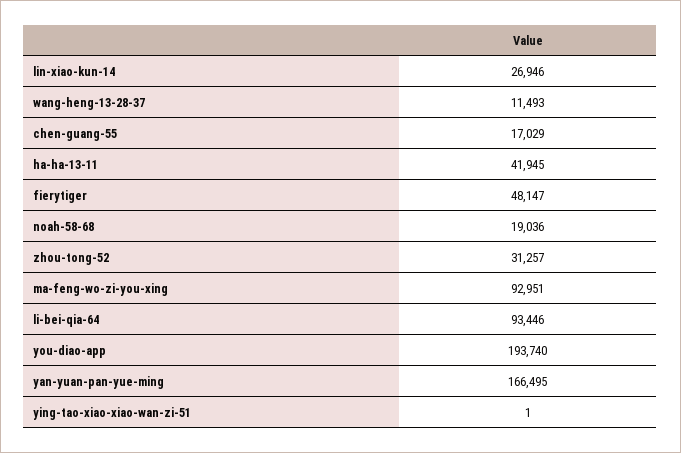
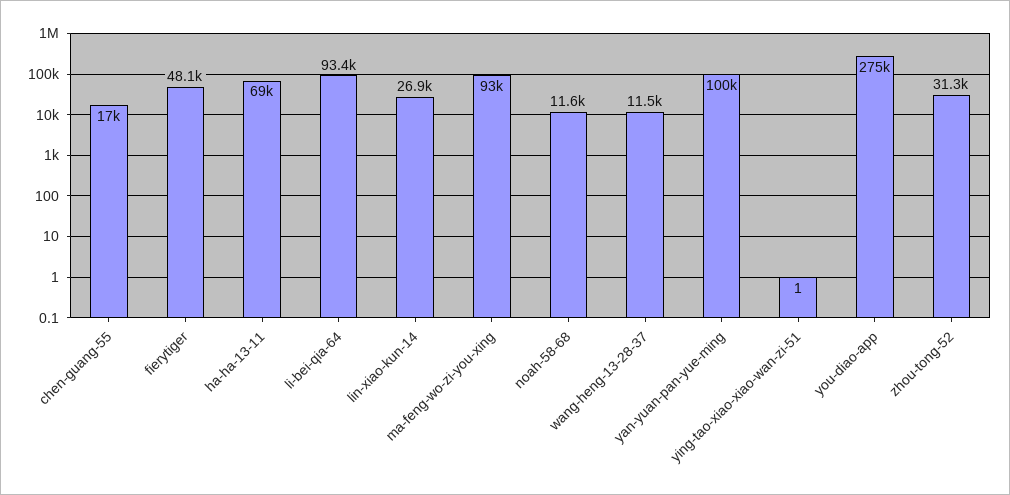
ha-ha-13-11: 41945 -> 69000
noah-58-68: 19036 -> 11600
you-diao-app: 193740 -> 275000
yan-yuan-pan-yue-ming: 166495 -> 100000

